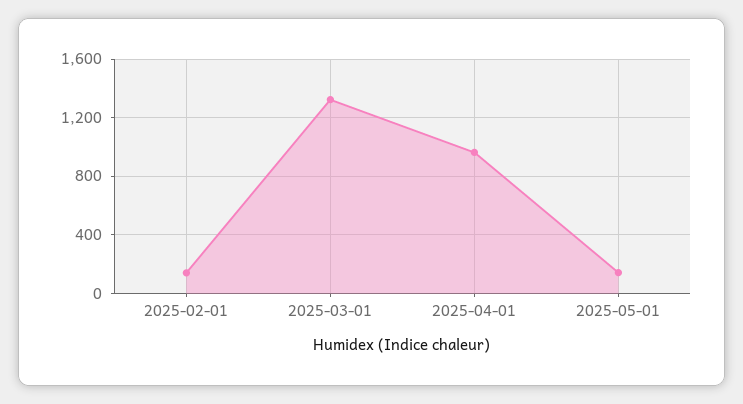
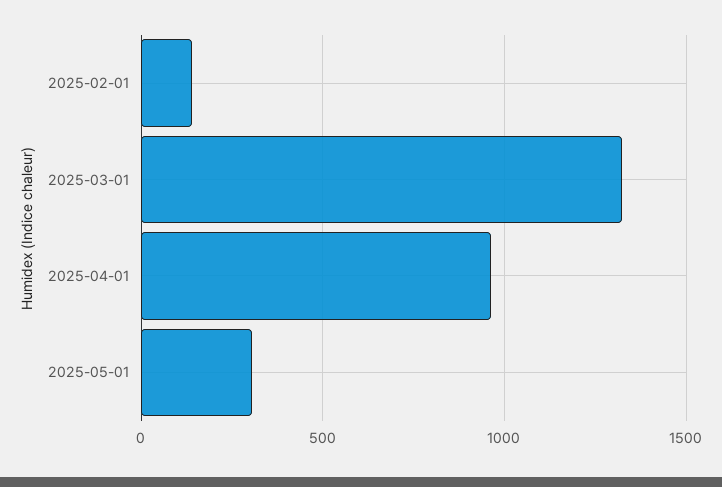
2025-05-01: 150 -> 300

